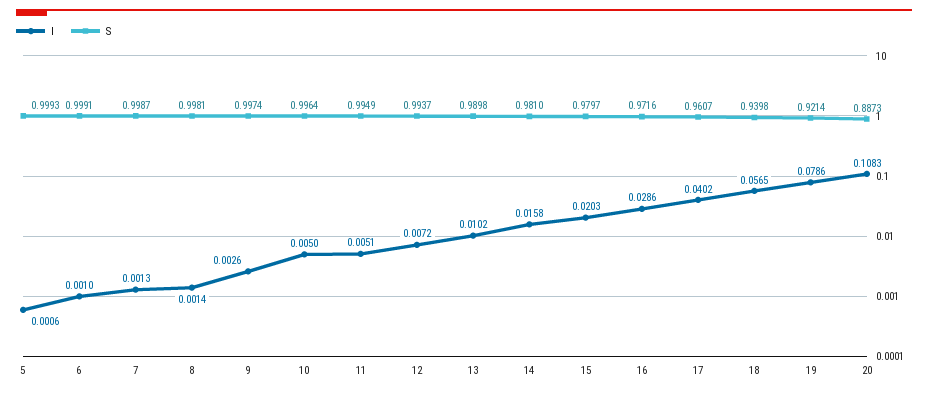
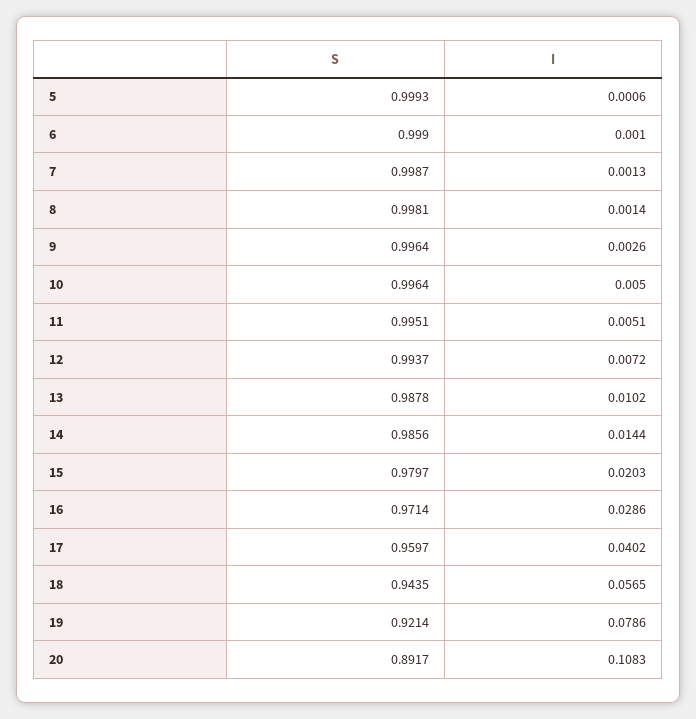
S, 6: 0.9991 -> 0.999
S, 9: 0.9974 -> 0.9964
S, 11: 0.9949 -> 0.9951
S, 13: 0.9898 -> 0.9878
I, 14: 0.0158 -> 0.0144
S, 14: 0.981 -> 0.9856
S, 16: 0.9716 -> 0.9714
S, 17: 0.9607 -> 0.9597
S, 18: 0.9398 -> 0.9435
S, 20: 0.8873 -> 0.8917

